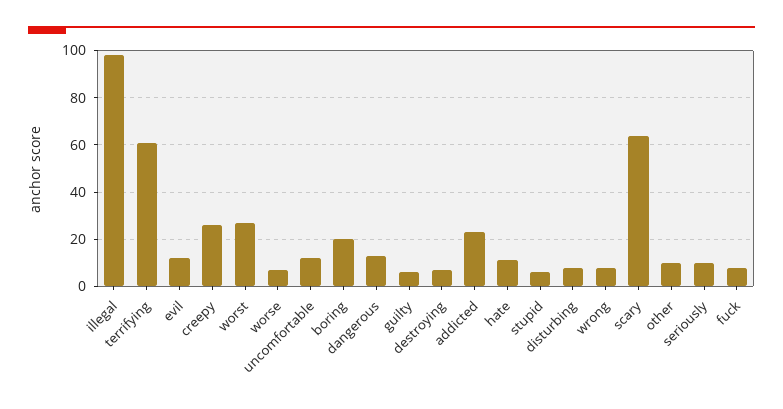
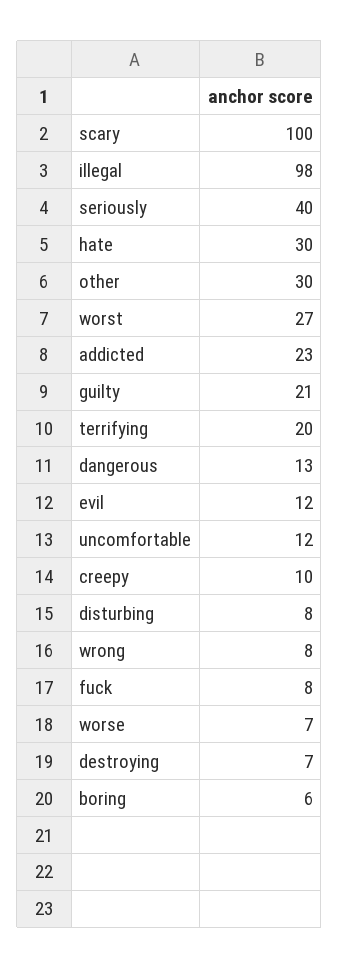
terrifying: 60 -> 20
creepy: 25 -> 10
boring: 20 -> 6
guilty: 5 -> 21
hate: 10 -> 30
stupid: 5 -> none
scary: 65 -> 100
other: 10 -> 30
seriously: 10 -> 40

